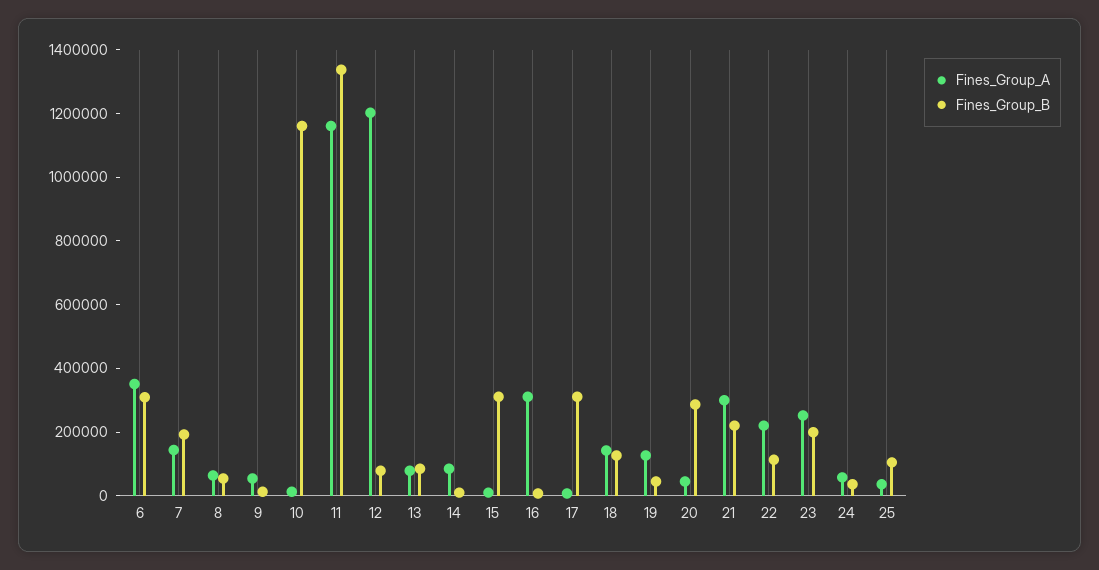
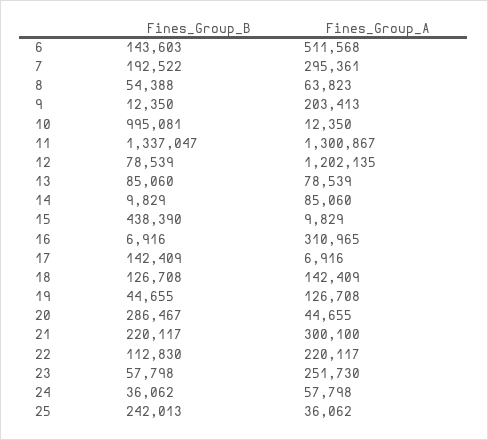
Fines_Group_A, 6: 350000 -> 511568
Fines_Group_B, 6: 300000 -> 143603
Fines_Group_A, 7: 150000 -> 295361
Fines_Group_A, 9: 50000 -> 203413
Fines_Group_B, 10: 1150000 -> 995081
Fines_Group_A, 11: 1150000 -> 1300867
Fines_Group_B, 15: 300000 -> 438390
Fines_Group_B, 17: 300000 -> 142409
Fines_Group_B, 23: 200000 -> 57798
Fines_Group_B, 25: 100000 -> 242013

